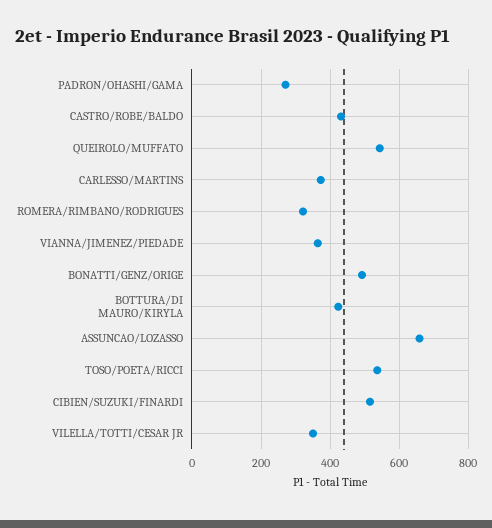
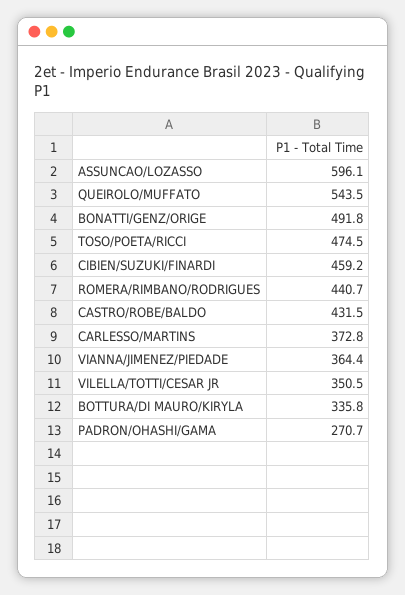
ROMERA/RIMBANO/RODRIGUES: 320 -> 440.7
BOTTURA/DI MAURO/KIRYLA: 420 -> 335.8
ASSUNCAO/LOZASSO: 660 -> 596.1
TOSO/POETA/RICCI: 540 -> 474.5
CIBIEN/SUZUKI/FINARDI: 520 -> 459.2

